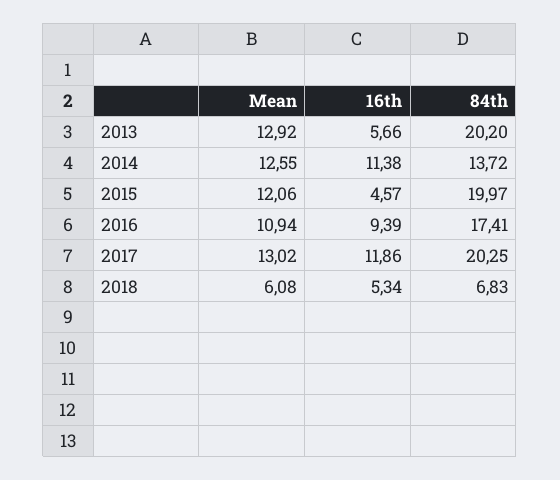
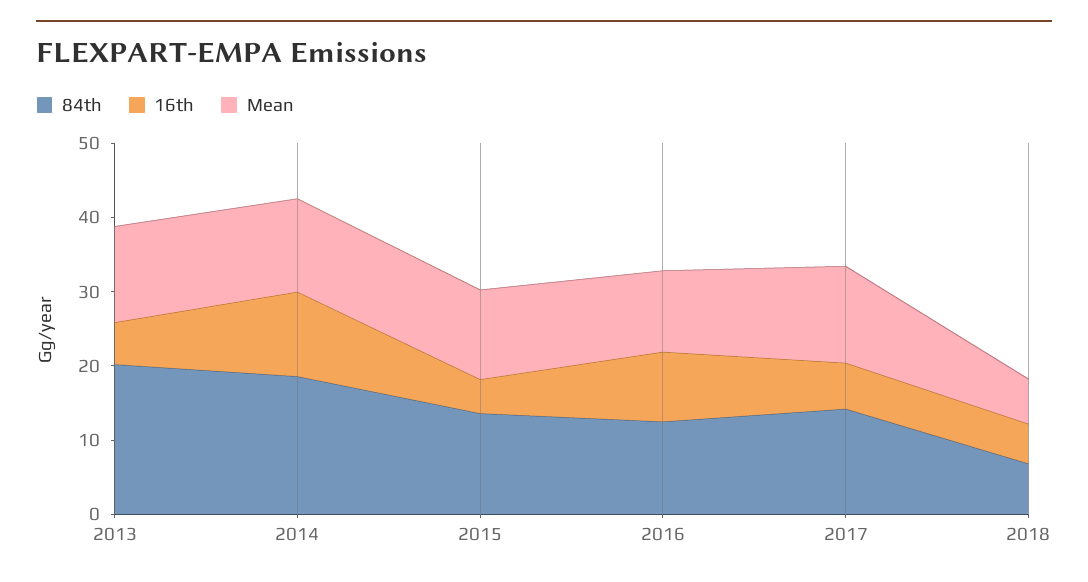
84th, 2014: 13.72 -> 18
84th, 2015: 19.97 -> 14
84th, 2016: 17.41 -> 12
16th, 2017: 11.86 -> 6
84th, 2017: 20.25 -> 14

